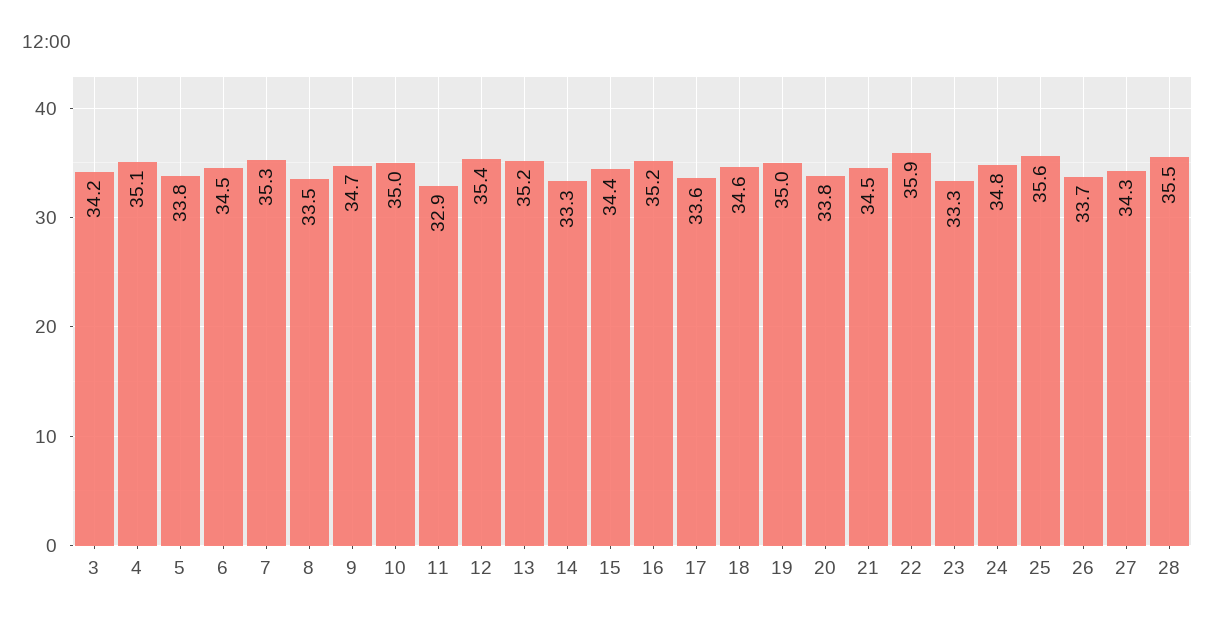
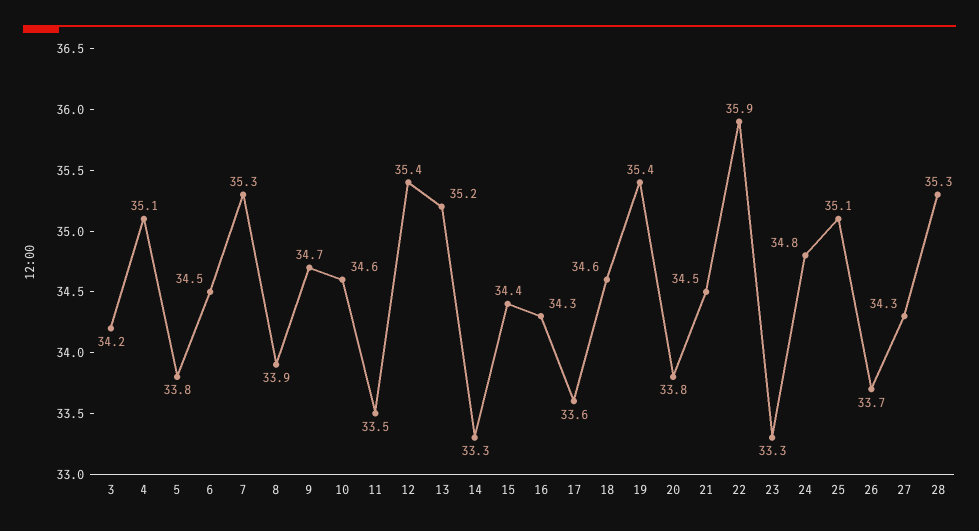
8: 33.5 -> 33.9
10: 35 -> 34.6
11: 32.9 -> 33.5
16: 35.2 -> 34.3
19: 35 -> 35.4
25: 35.6 -> 35.1
28: 35.5 -> 35.3

